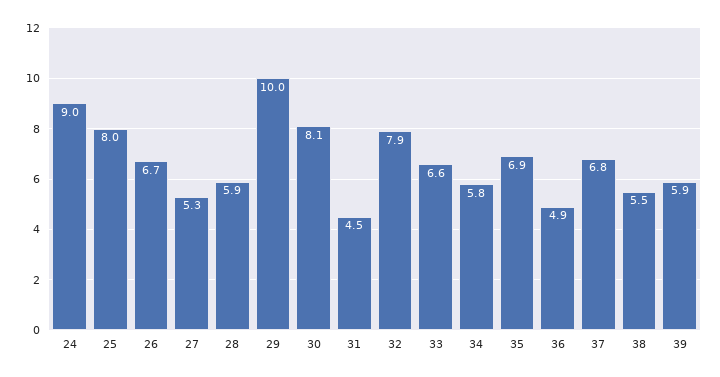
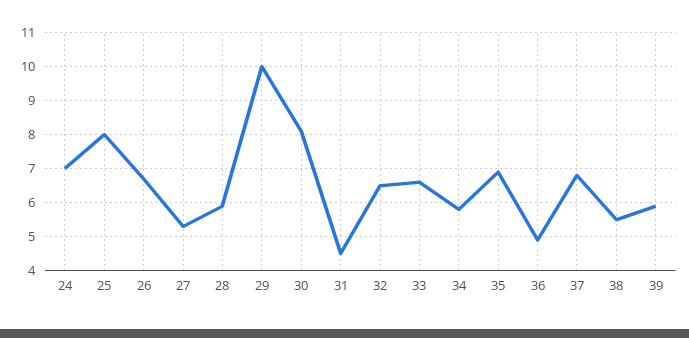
24: 9 -> 7
32: 7.9 -> 6.5

